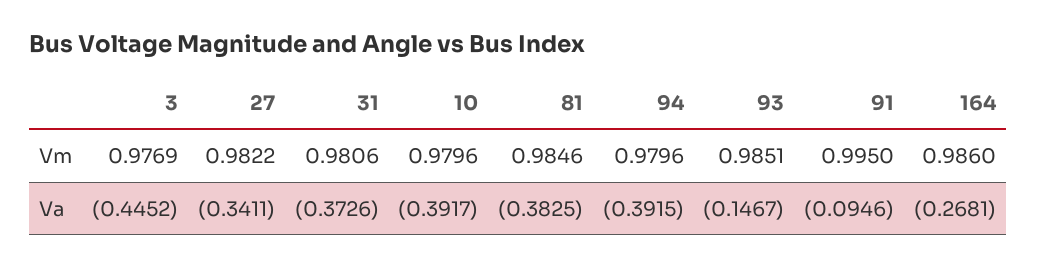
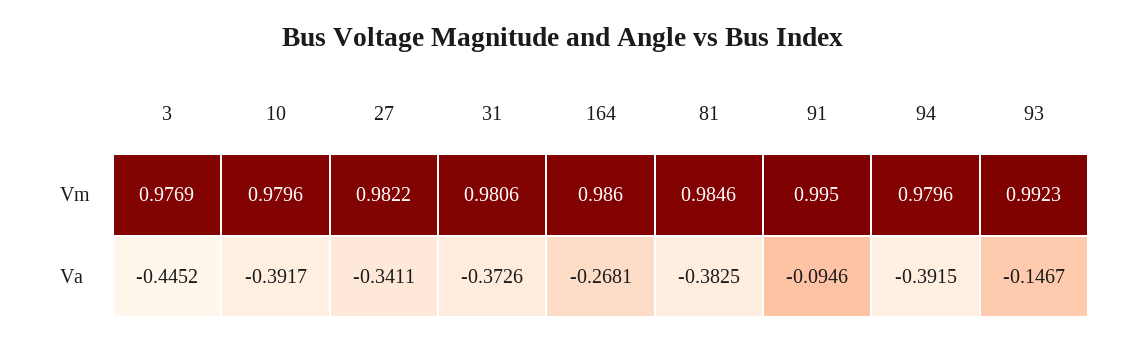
93, Vm: 0.9851 -> 0.9923

